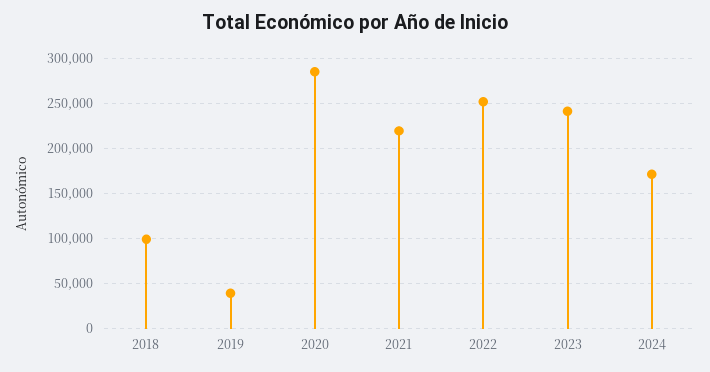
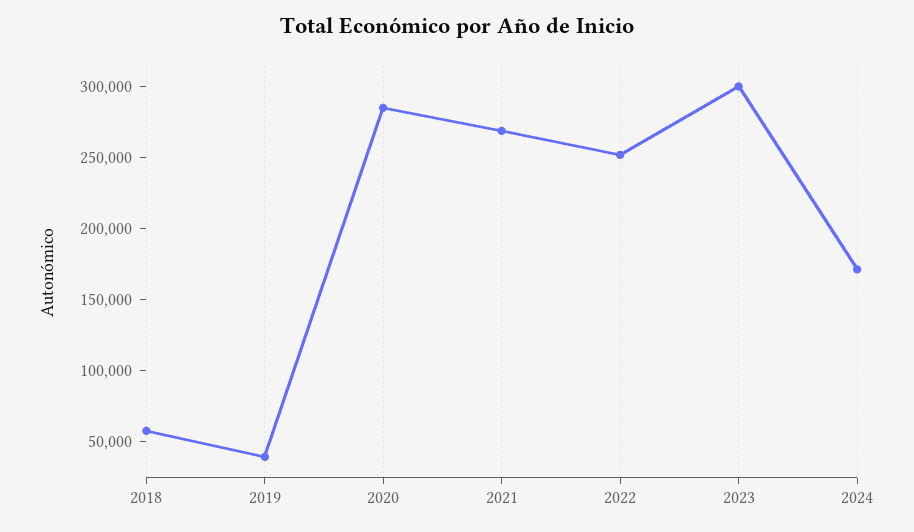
2018: 100000 -> 60000
2021: 220000 -> 270000
2023: 240000 -> 300000

